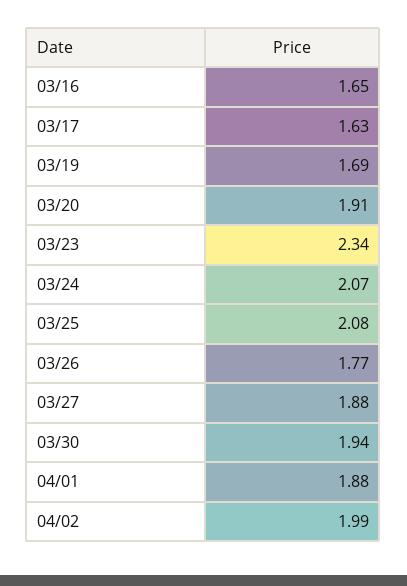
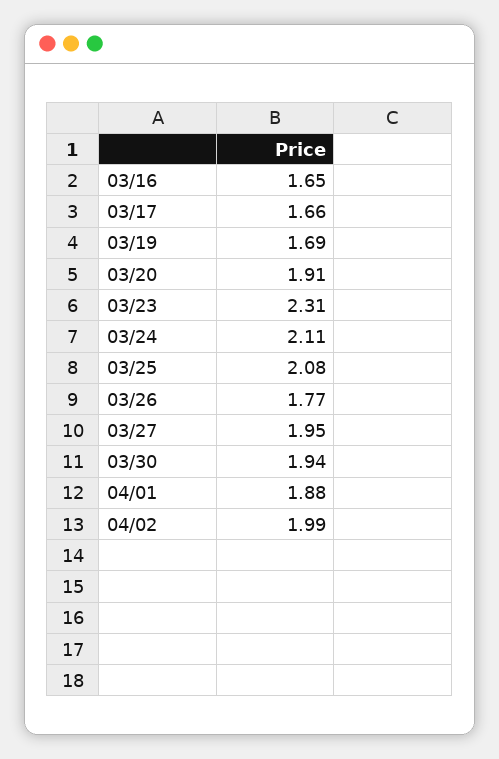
03/17: 1.63 -> 1.66
03/23: 2.34 -> 2.31
03/24: 2.07 -> 2.11
03/27: 1.88 -> 1.95

